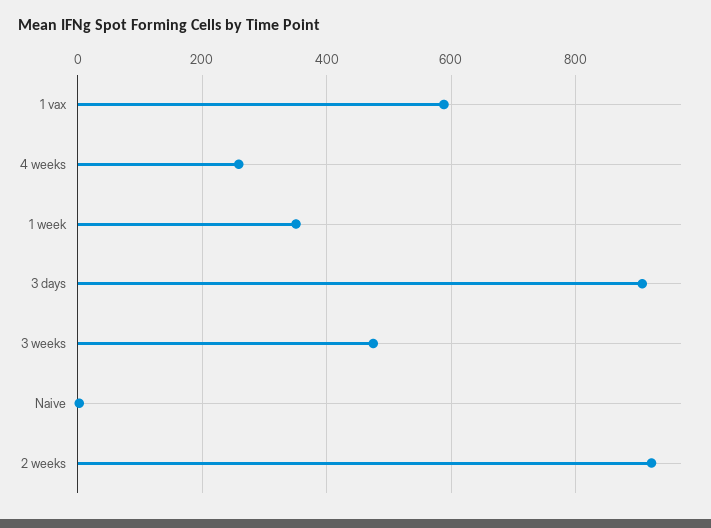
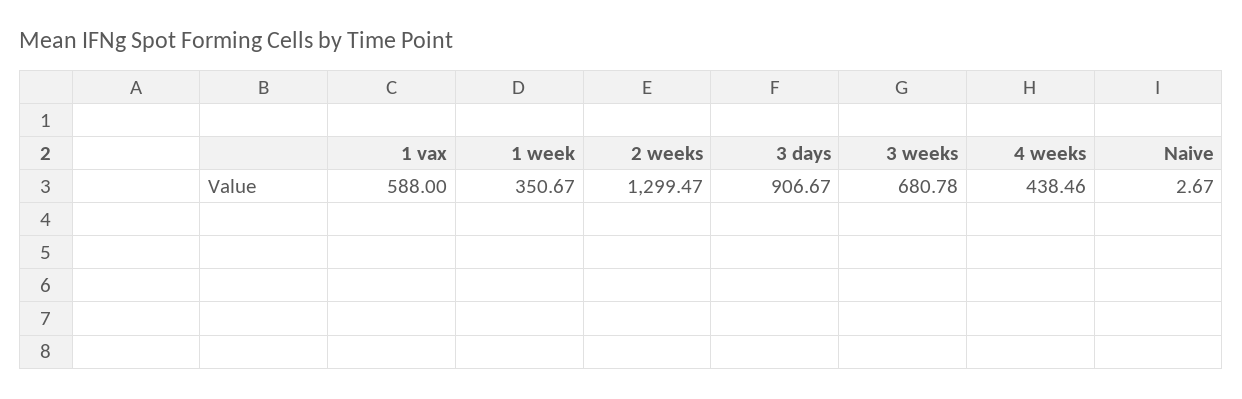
4 weeks: 260 -> 438.46
3 weeks: 480 -> 680.78
2 weeks: 920 -> 1299.47

